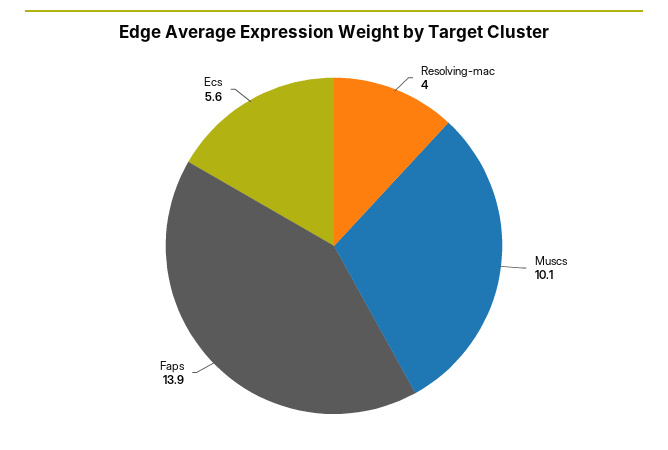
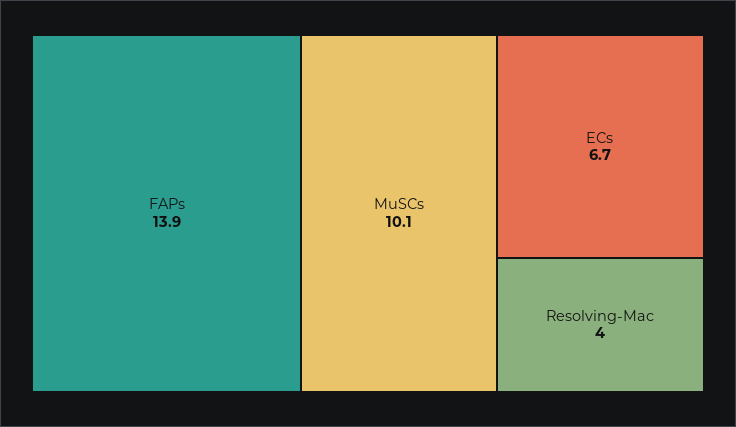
Ecs: 5.6 -> 6.7

